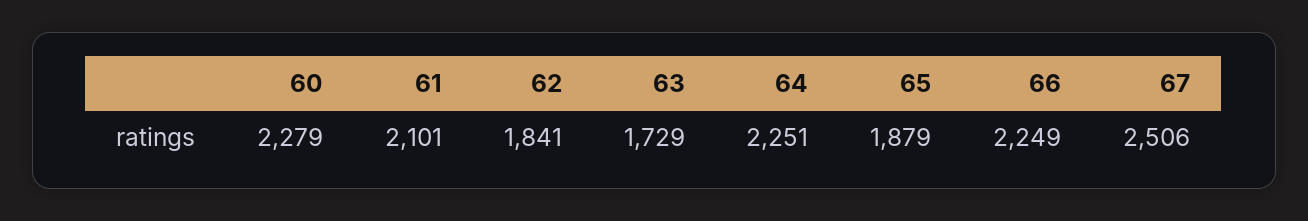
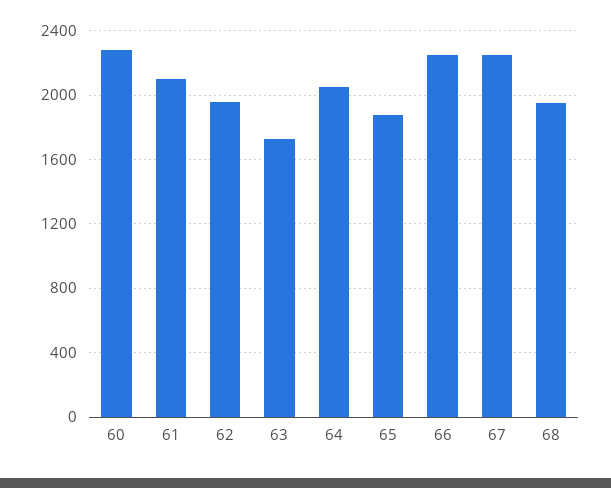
62: 1841 -> 1950
64: 2251 -> 2050
67: 2506 -> 2250
68: none -> 1950

